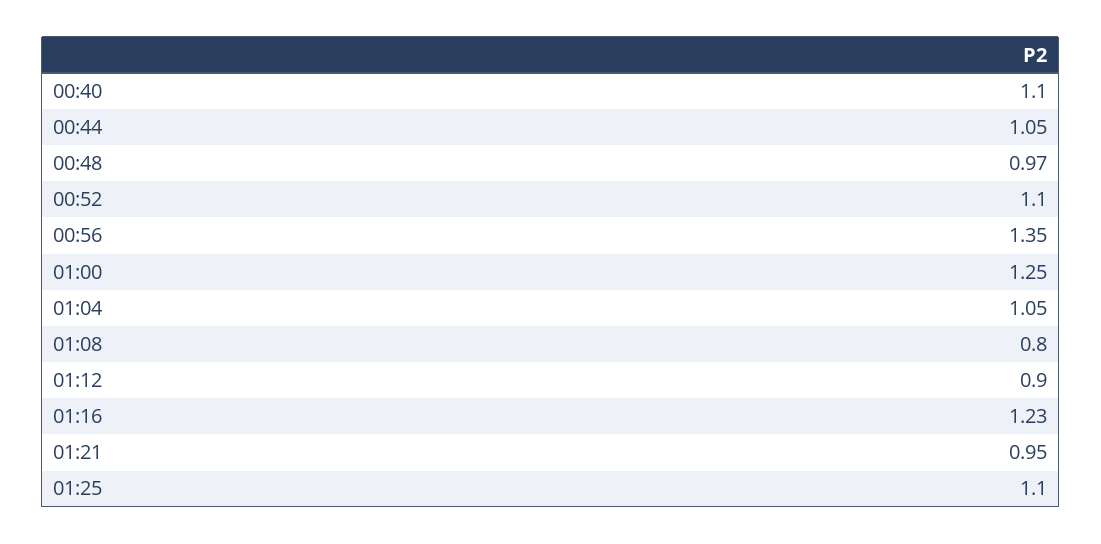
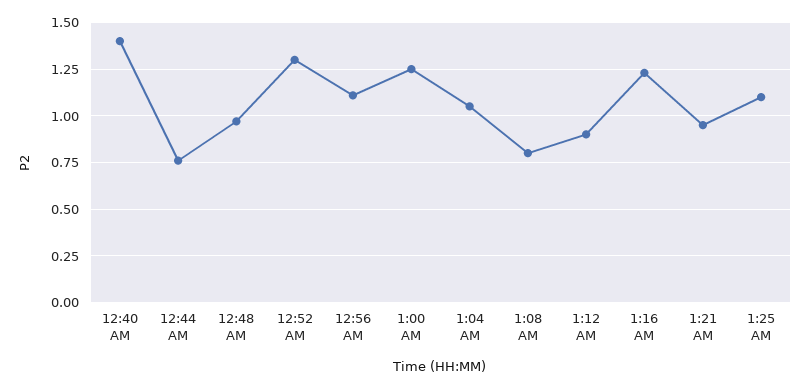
00:40: 1.1 -> 1.4
00:44: 1.05 -> 0.75
00:52: 1.1 -> 1.3
00:56: 1.35 -> 1.1

